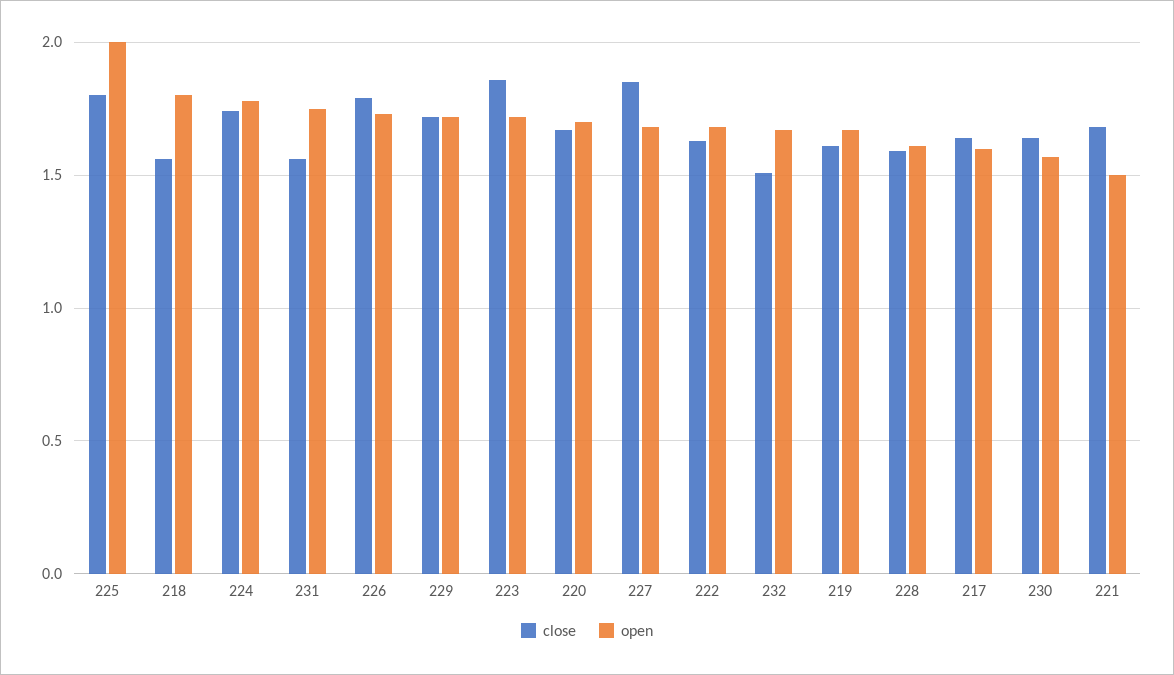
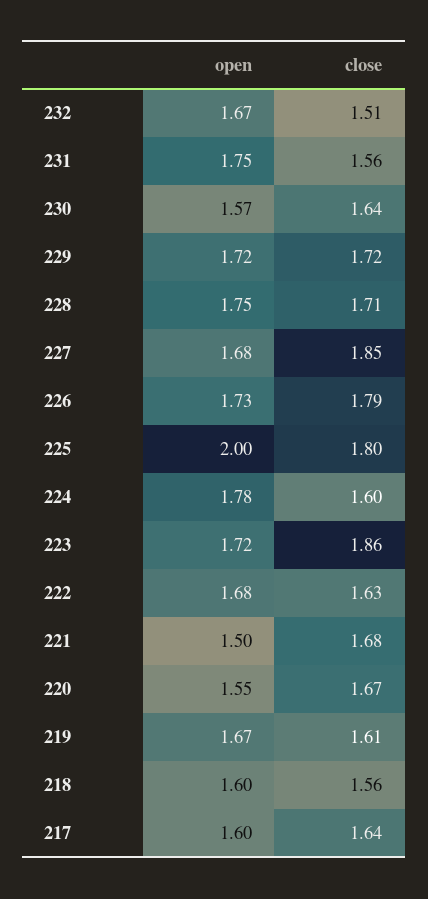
open, 218: 1.8 -> 1.6
close, 224: 1.75 -> 1.6
open, 220: 1.7 -> 1.55
close, 228: 1.6 -> 1.71
open, 228: 1.6 -> 1.75

